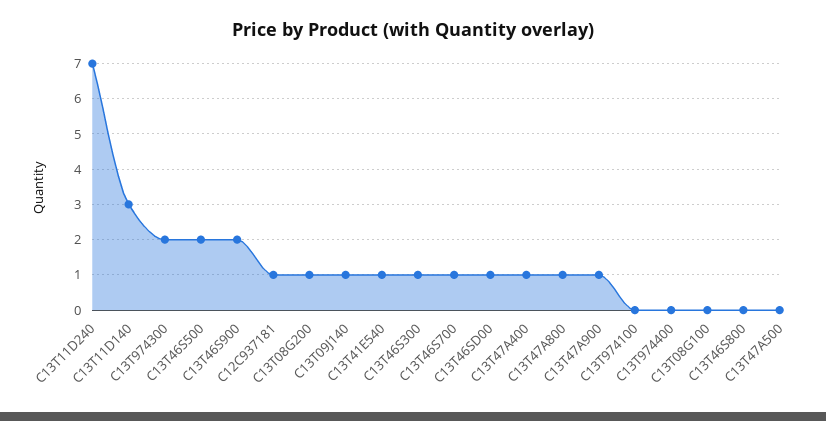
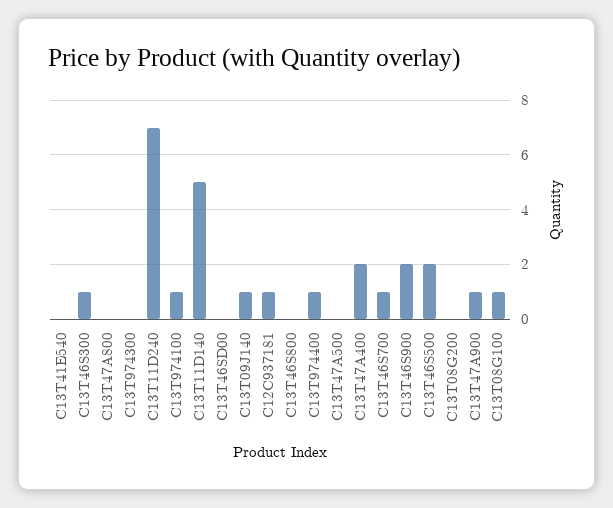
C13T11D140: 3 -> 5
C13T974300: 2 -> 0
C13T08G200: 1 -> 0
C13T41E540: 1 -> 0
C13T46SD00: 1 -> 0
C13T47A400: 1 -> 2
C13T47A800: 1 -> 0
C13T974100: 0 -> 1
C13T974400: 0 -> 1
C13T08G100: 0 -> 1

